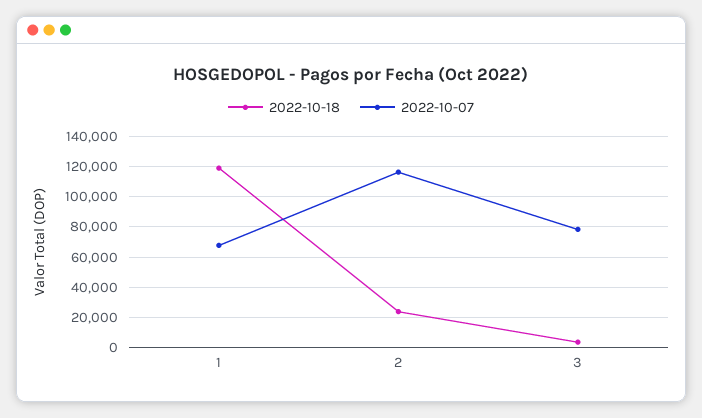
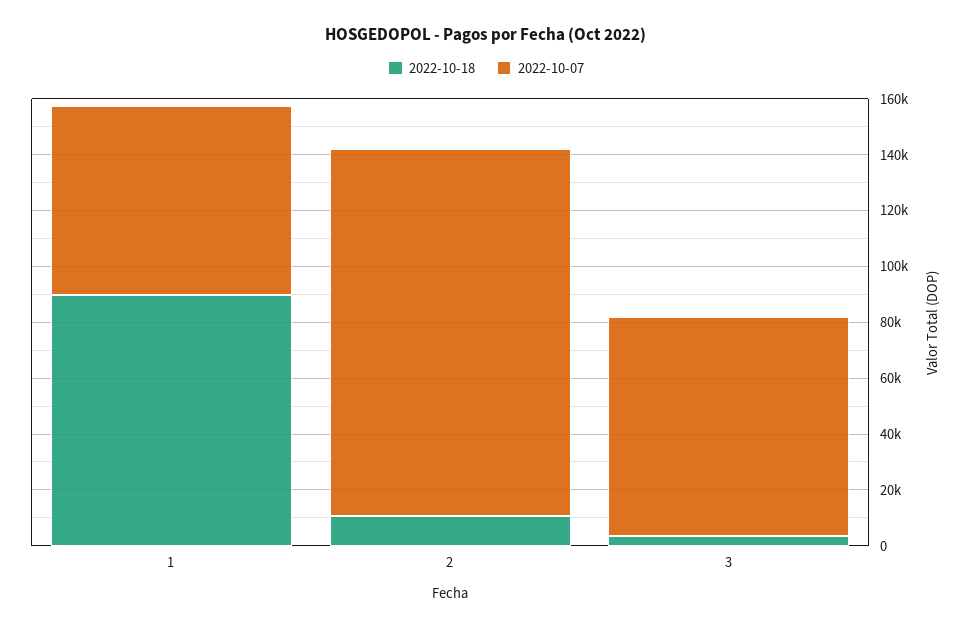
2022-10-18, 1: 120000 -> 90000
2022-10-18, 2: 25000 -> 10000
2022-10-07, 2: 115000 -> 130000

